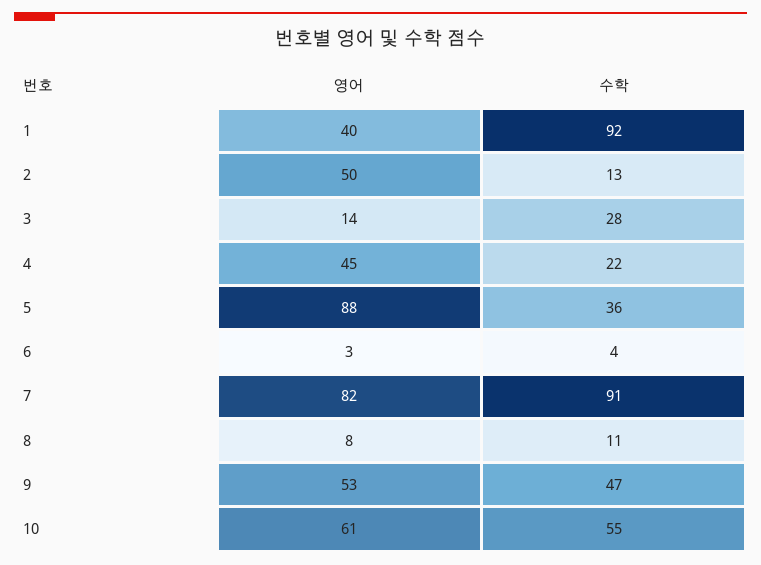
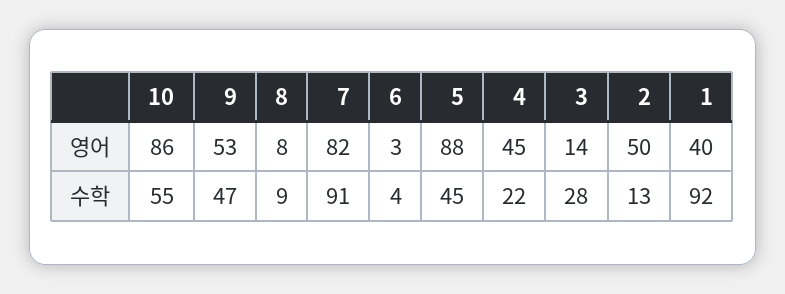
수학, 5: 36 -> 45
수학, 8: 11 -> 9
영어, 10: 61 -> 86

